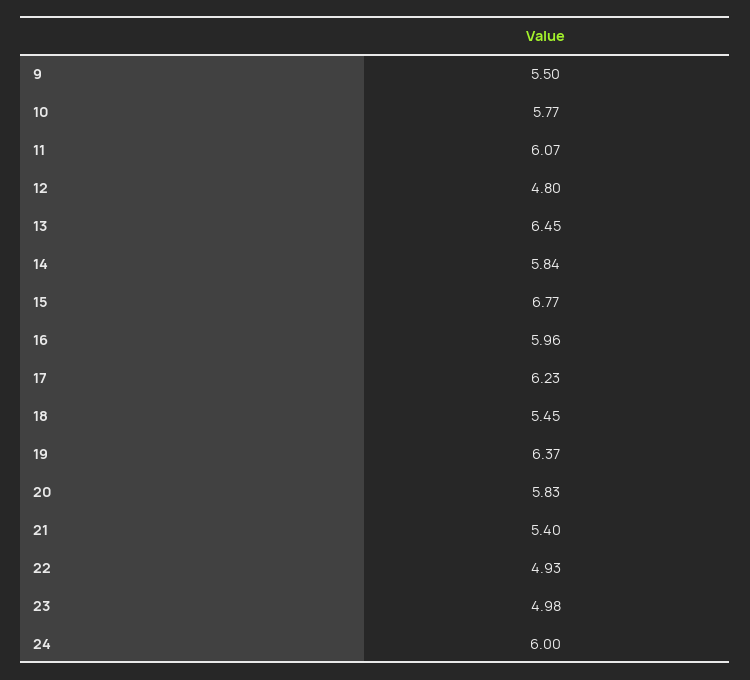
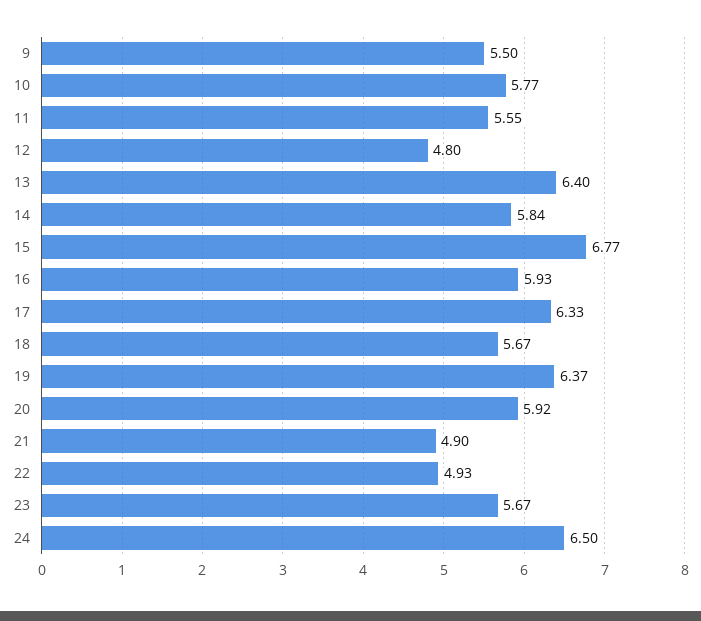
11: 6.07 -> 5.55
13: 6.45 -> 6.4
16: 5.96 -> 5.93
17: 6.23 -> 6.33
18: 5.45 -> 5.67
20: 5.83 -> 5.92
21: 5.4 -> 4.9
23: 4.98 -> 5.67
24: 6 -> 6.5

